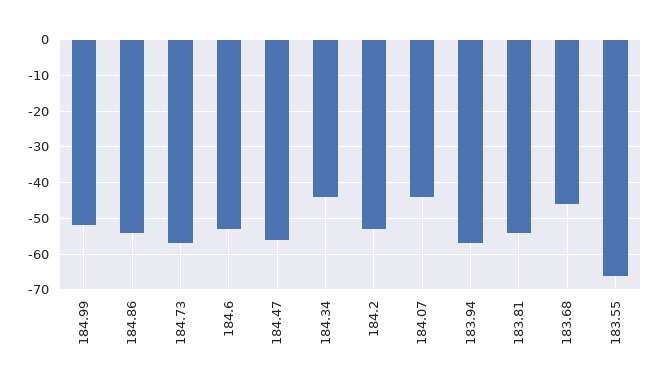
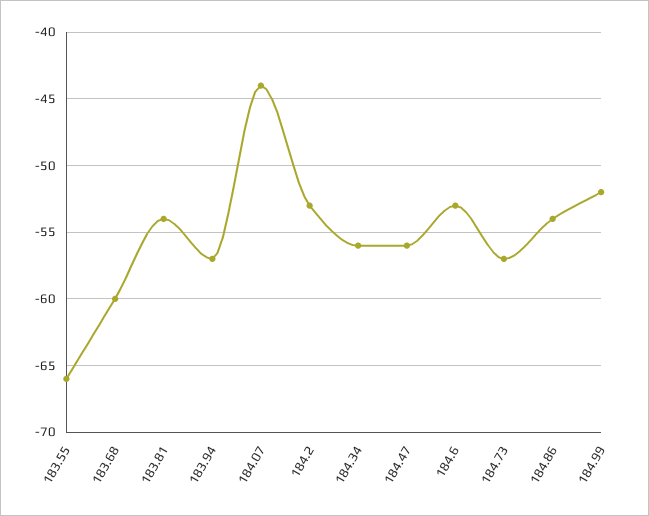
184.34: -45 -> -56
183.68: -45 -> -60

